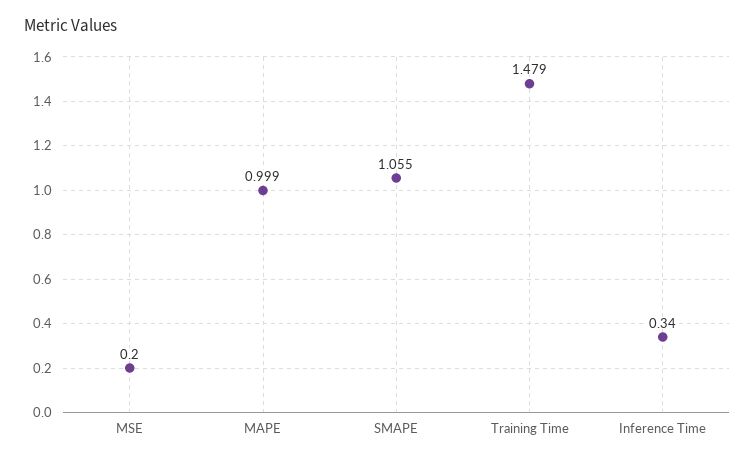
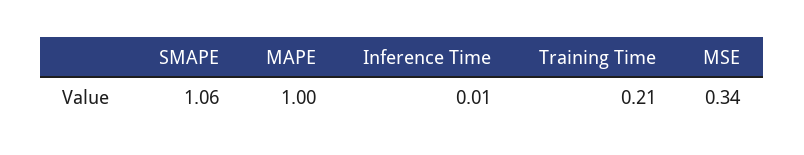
MSE: 0.2 -> 0.34
Training Time: 1.479 -> 0.21
Inference Time: 0.34 -> 0.01

